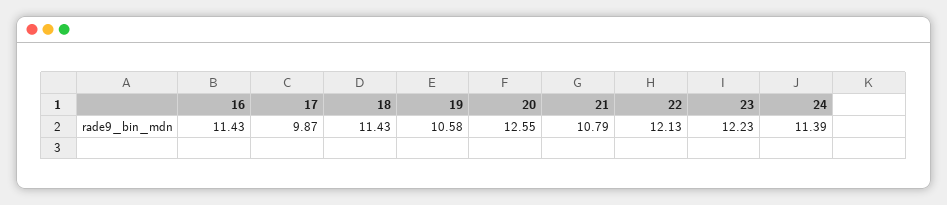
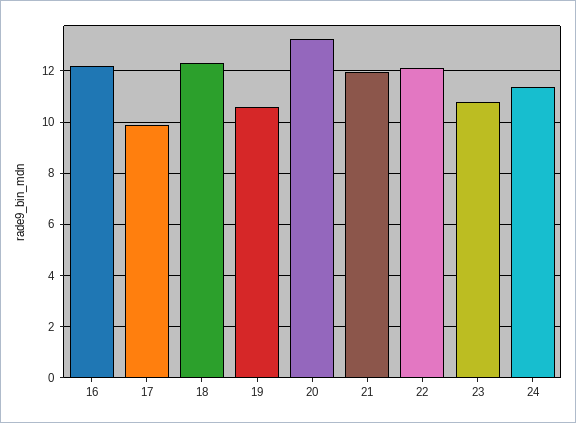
16: 11.43 -> 12.25
18: 11.43 -> 12.25
20: 12.55 -> 13.25
21: 10.79 -> 12
23: 12.23 -> 10.75

